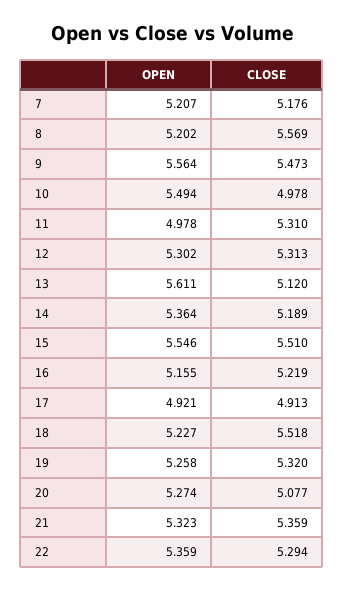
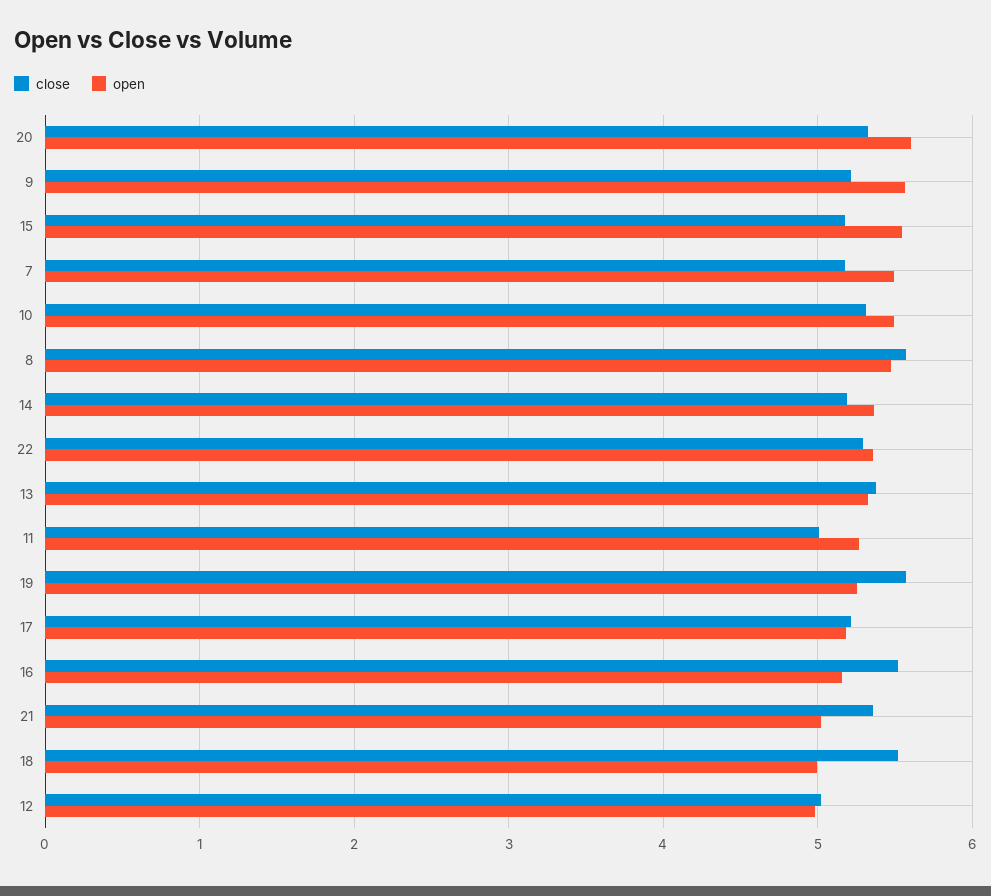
OPEN, 7: 5.207 -> 5.5
OPEN, 8: 5.202 -> 5.5
CLOSE, 9: 5.473 -> 5.2
CLOSE, 10: 4.978 -> 5.3
OPEN, 11: 4.978 -> 5.3
CLOSE, 11: 5.31 -> 5
OPEN, 12: 5.302 -> 5
CLOSE, 12: 5.313 -> 5
OPEN, 13: 5.611 -> 5.3
CLOSE, 13: 5.12 -> 5.4
CLOSE, 15: 5.51 -> 5.2
CLOSE, 16: 5.219 -> 5.5
OPEN, 17: 4.921 -> 5.2
CLOSE, 17: 4.913 -> 5.2
OPEN, 18: 5.227 -> 5
CLOSE, 19: 5.32 -> 5.6
OPEN, 20: 5.274 -> 5.6
CLOSE, 20: 5.077 -> 5.3
OPEN, 21: 5.323 -> 5

